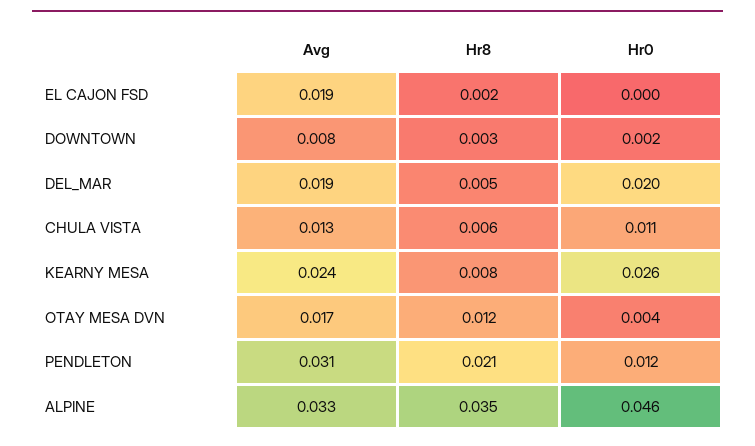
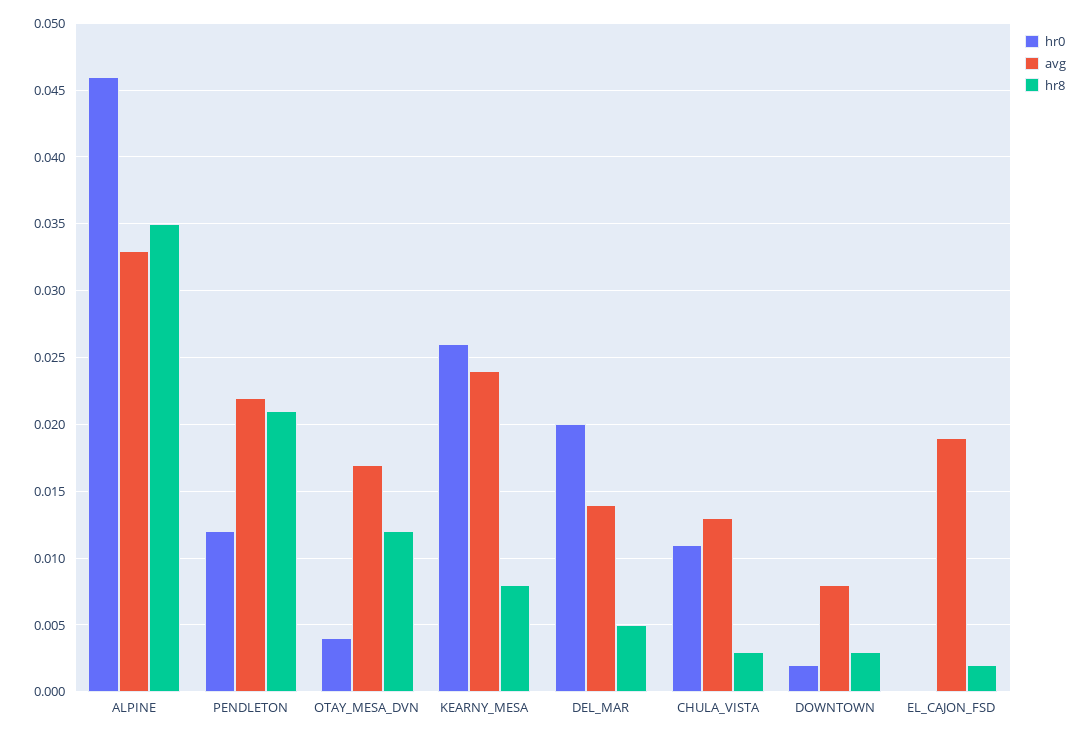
Avg, DEL_MAR: 0.019 -> 0.014
Hr8, CHULA VISTA: 0.006 -> 0.003
Avg, PENDLETON: 0.031 -> 0.022

